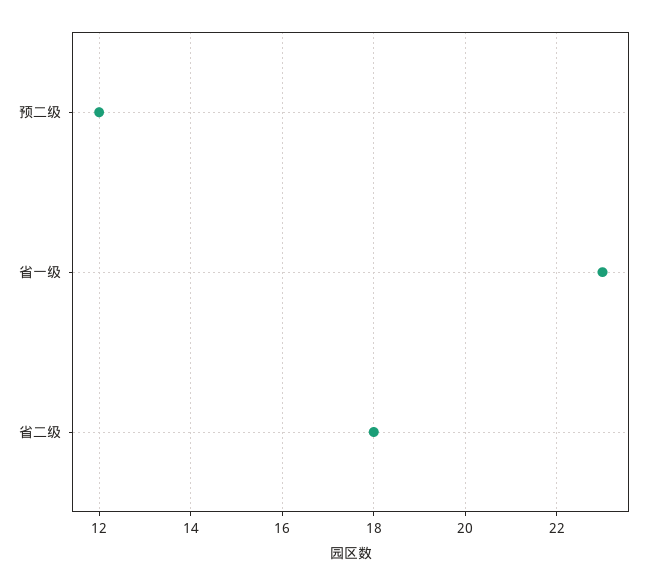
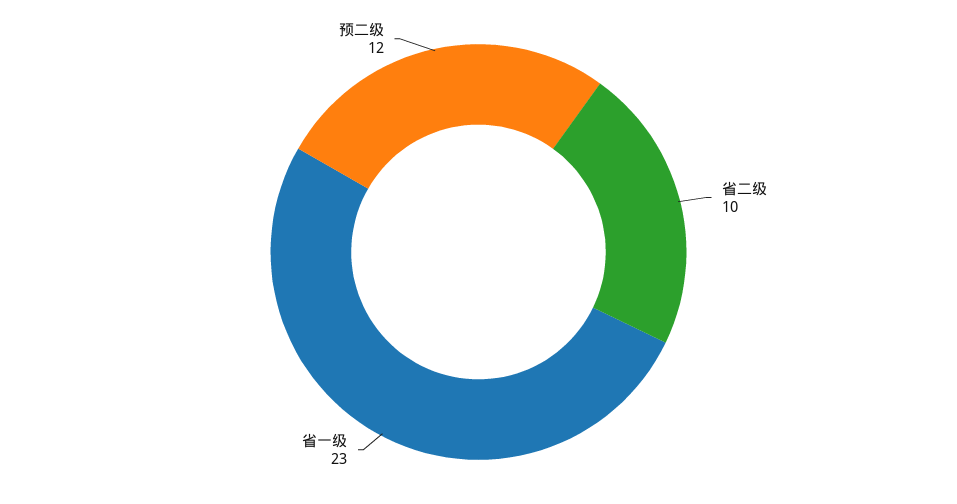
省二级: 18 -> 10

